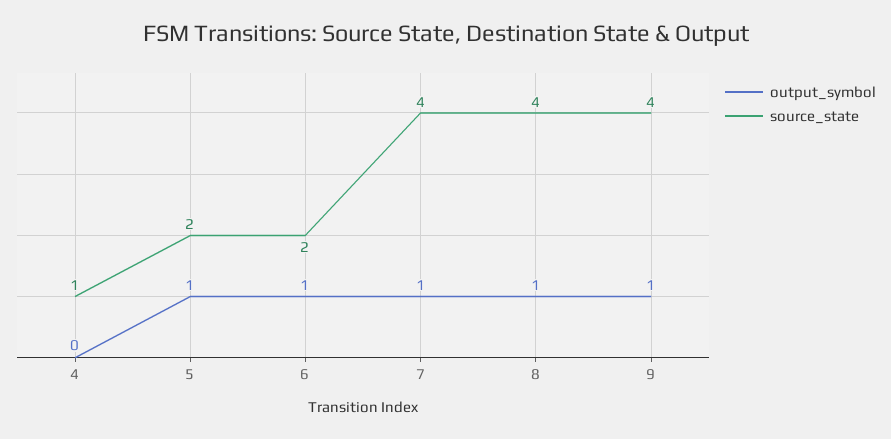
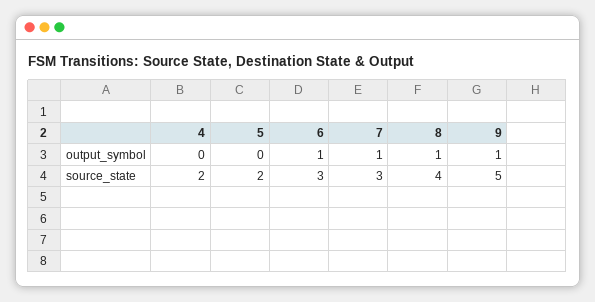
source_state, 4: 1 -> 2
output_symbol, 5: 1 -> 0
source_state, 6: 2 -> 3
source_state, 7: 4 -> 3
source_state, 9: 4 -> 5

